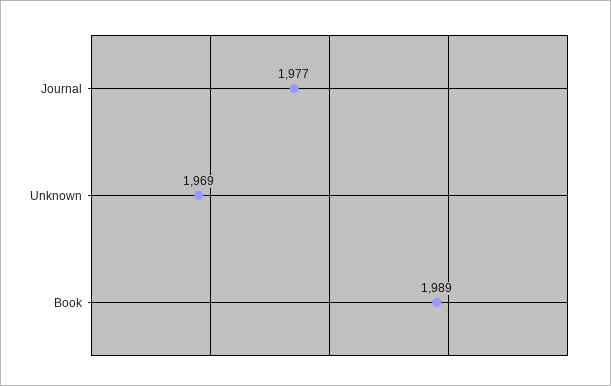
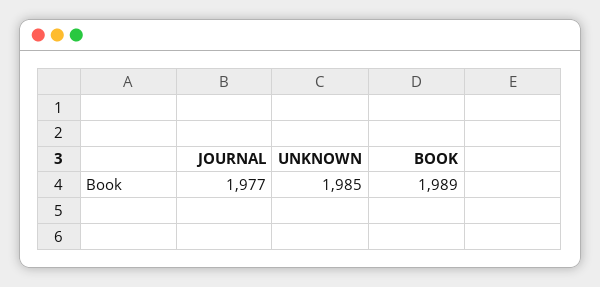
Unknown: 1969 -> 1985

